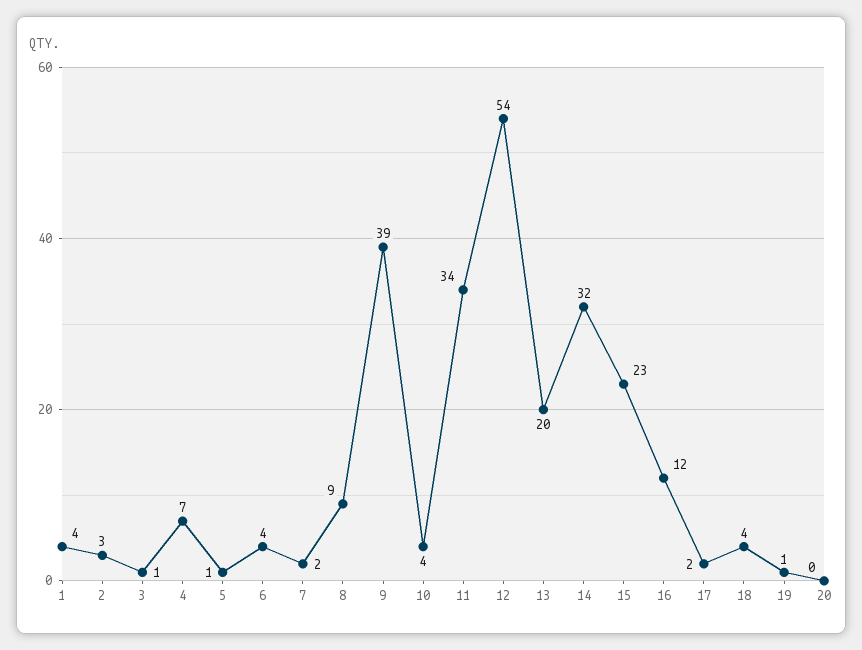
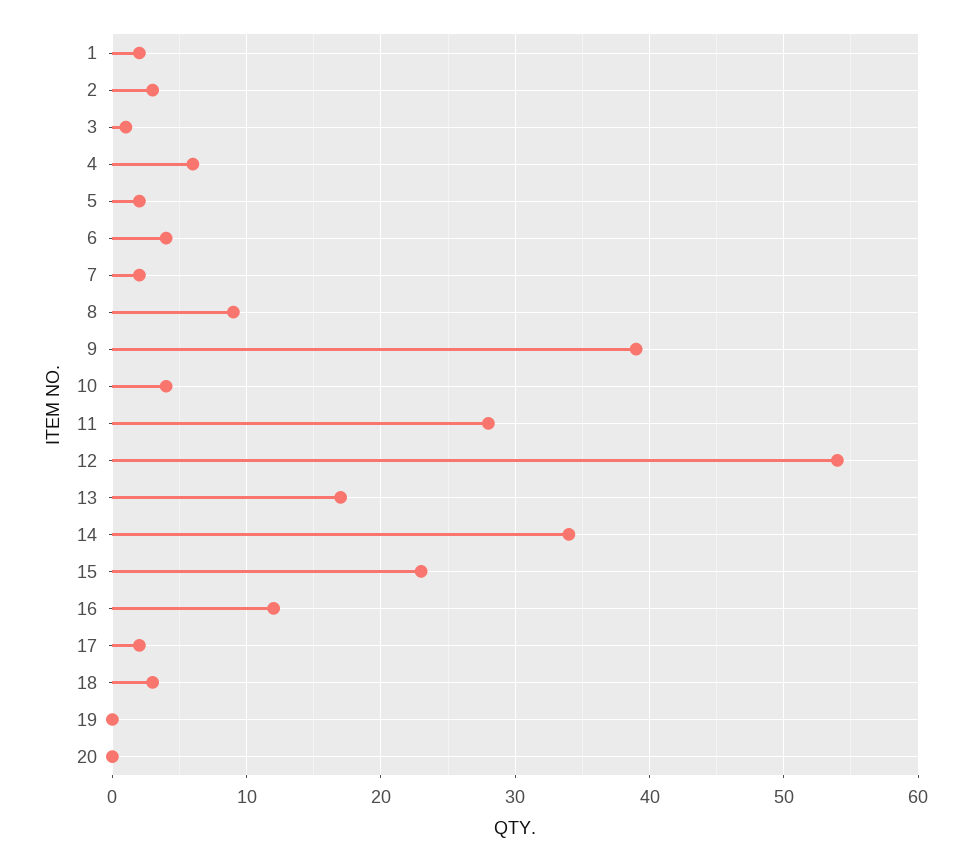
1: 4 -> 2
4: 7 -> 6
5: 1 -> 2
11: 34 -> 28
13: 20 -> 17
14: 32 -> 34
18: 4 -> 3
19: 1 -> 0

